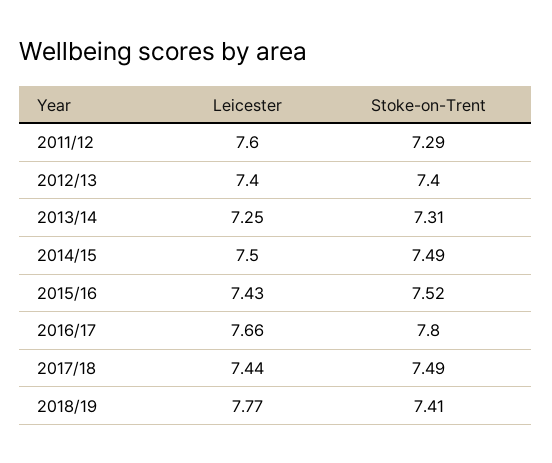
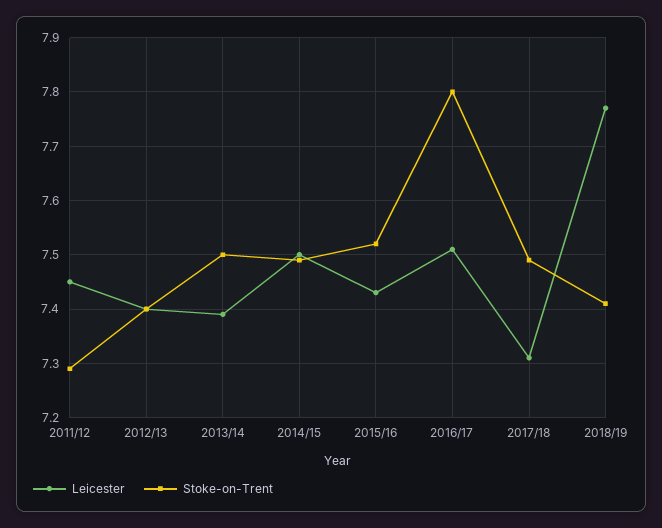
Leicester, 2011/12: 7.6 -> 7.45
Leicester, 2013/14: 7.25 -> 7.4
Stoke-on-Trent, 2013/14: 7.31 -> 7.5
Leicester, 2016/17: 7.66 -> 7.5
Leicester, 2017/18: 7.44 -> 7.3

